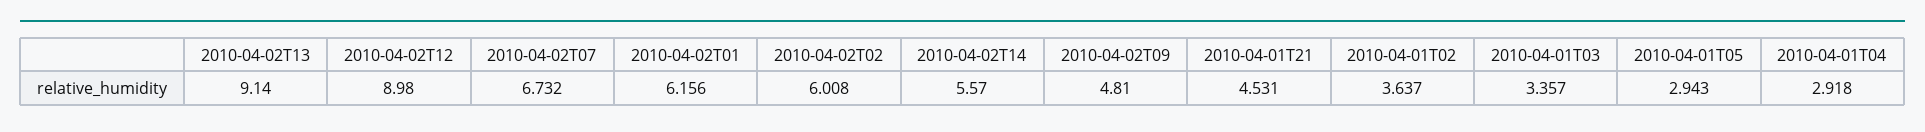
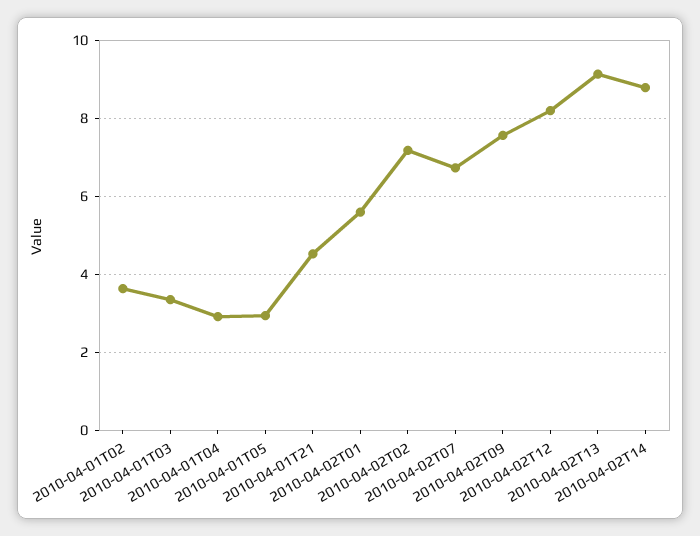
2010-04-02T12: 8.98 -> 8.2
2010-04-02T01: 6.156 -> 5.6
2010-04-02T02: 6.008 -> 7.2
2010-04-02T14: 5.57 -> 8.8
2010-04-02T09: 4.81 -> 7.6

